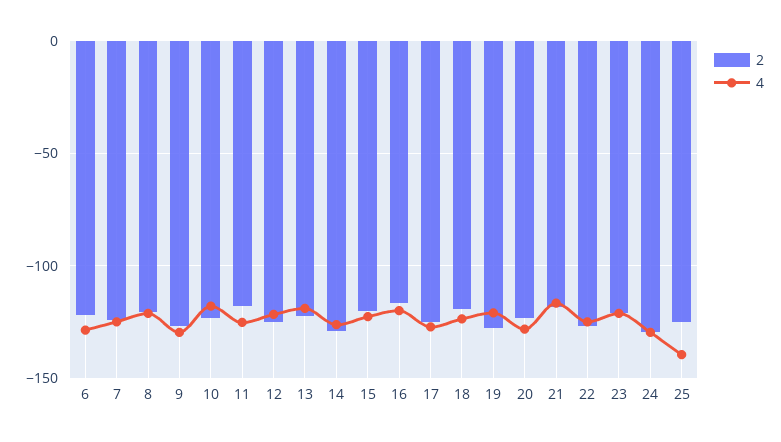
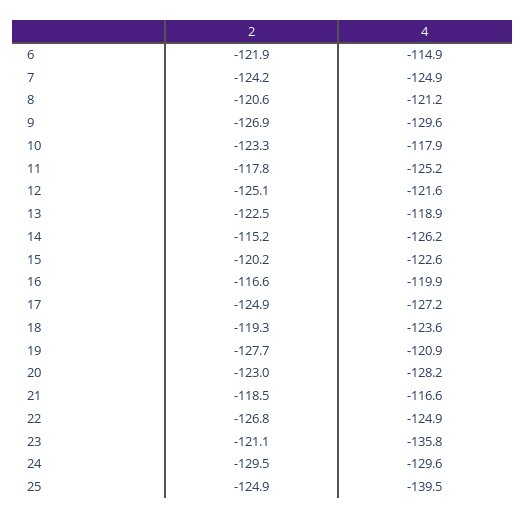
4, 6: -130 -> -114.9
2, 14: -130 -> -115.2
4, 23: -120 -> -135.8

